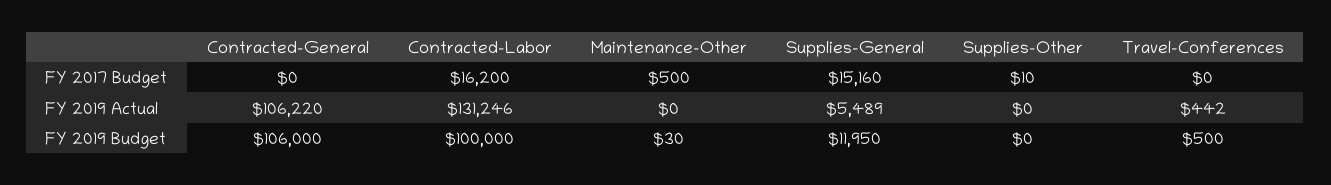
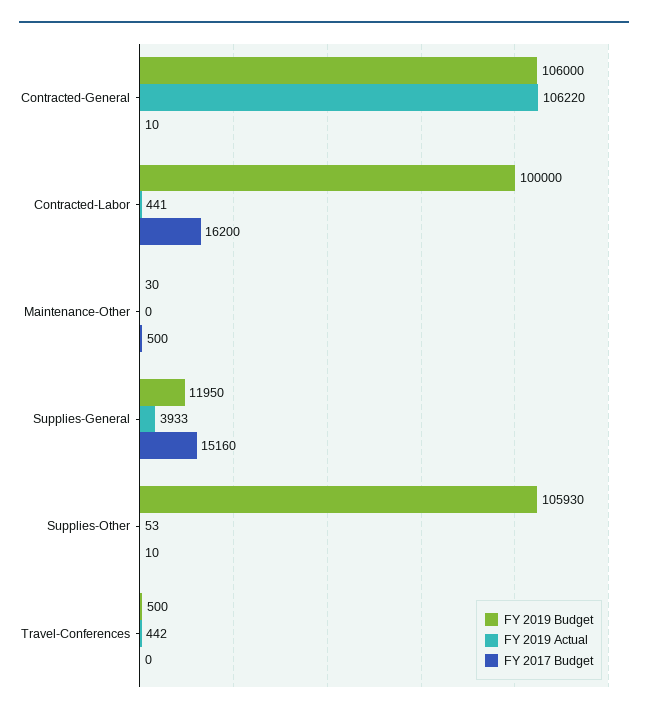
FY 2017 Budget, Contracted-General: 0 -> 10
FY 2019 Actual, Contracted-Labor: 131246 -> 441
FY 2019 Actual, Supplies-General: 5489 -> 3933
FY 2019 Actual, Supplies-Other: 0 -> 53
FY 2019 Budget, Supplies-Other: 0 -> 105930

